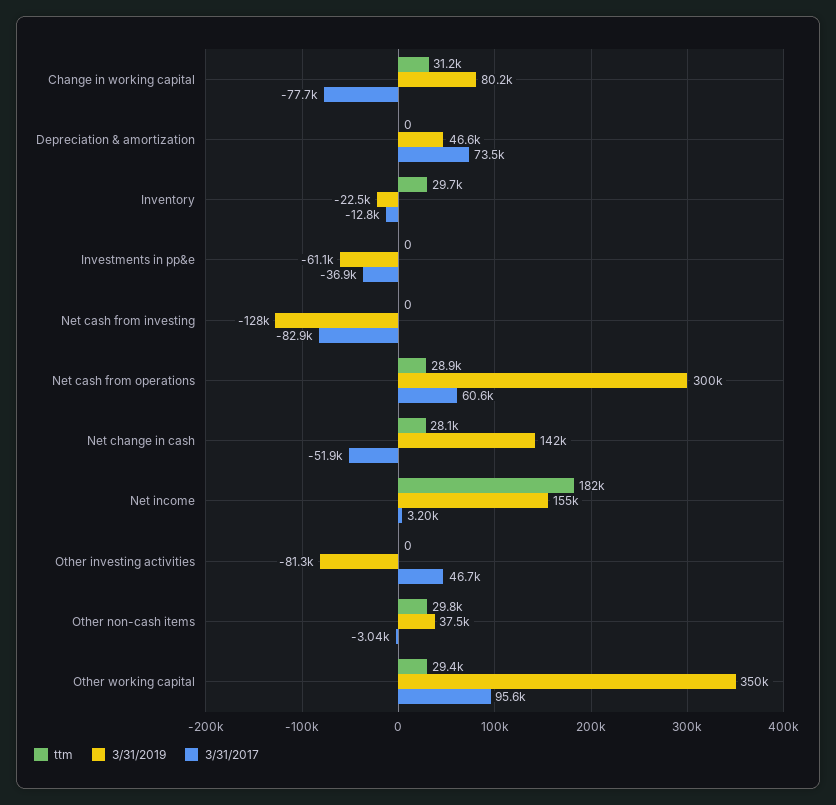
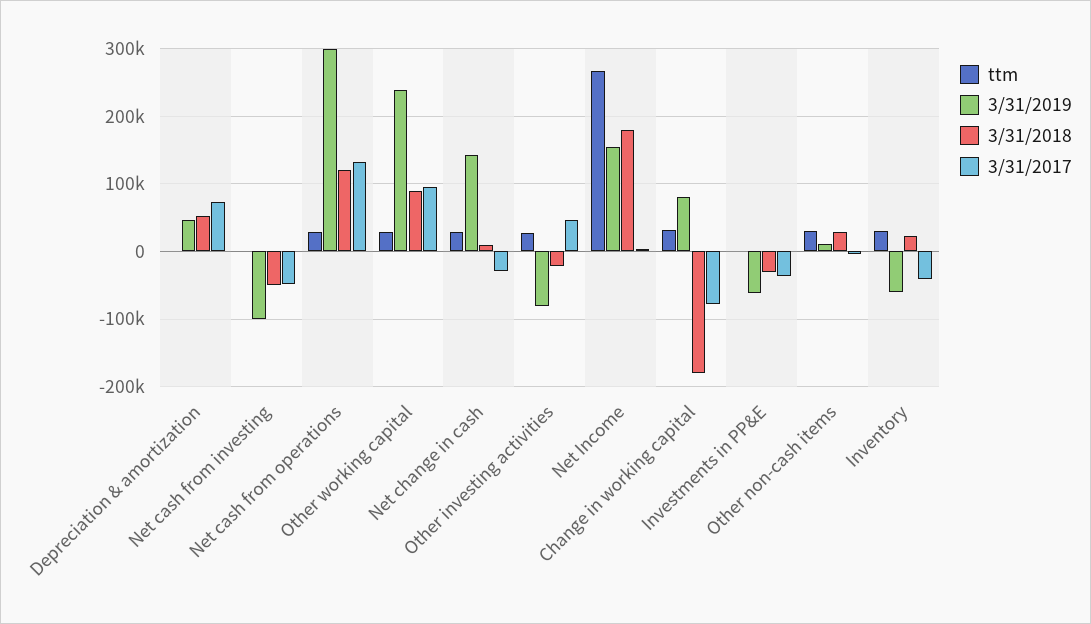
3/31/2019, Inventory: -22500 -> -60000
3/31/2017, Inventory: -12800 -> -40000
3/31/2019, Net cash from investing: -128000 -> -100000
3/31/2017, Net cash from investing: -82900 -> -50000
3/31/2017, Net cash from operations: 60600 -> 130000
3/31/2017, Net change in cash: -51900 -> -30000
ttm, Net income: 182000 -> 270000
ttm, Other investing activities: 0 -> 30000
3/31/2019, Other non-cash items: 37500 -> 10000
3/31/2019, Other working capital: 350000 -> 240000
3/31/2018, Depreciation & amortization: none -> 50000
3/31/2018, Net cash from investing: none -> -50000
3/31/2018, Net cash from operations: none -> 120000
3/31/2018, Other working capital: none -> 90000
3/31/2018, Net change in cash: none -> 10000
3/31/2018, Other investing activities: none -> -20000
3/31/2018, Net income: none -> 180000
3/31/2018, Change in working capital: none -> -180000
3/31/2018, Investments in pp&e: none -> -30000
3/31/2018, Other non-cash items: none -> 30000
3/31/2018, Inventory: none -> 20000

